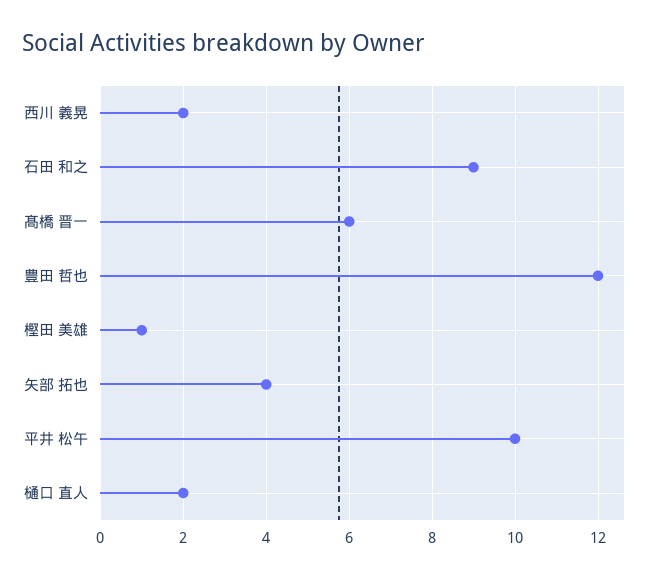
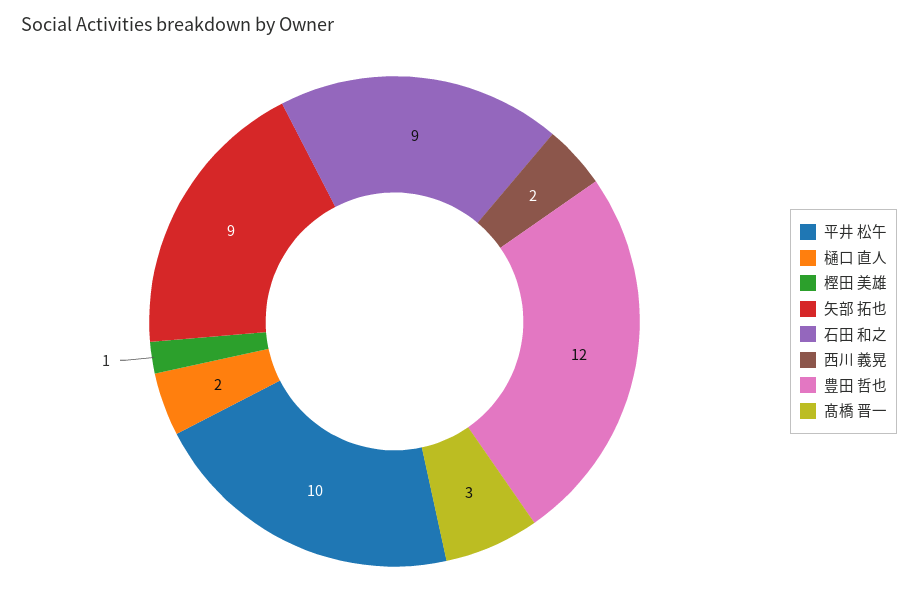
髙橋 晋一: 6 -> 3
矢部 拓也: 4 -> 9

